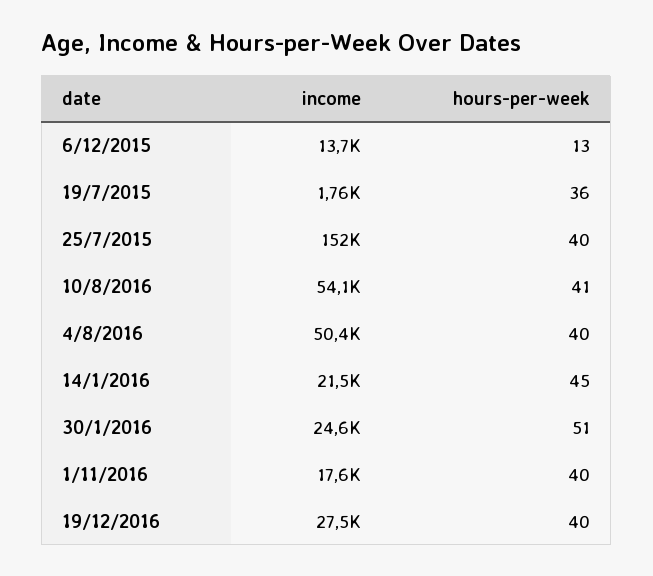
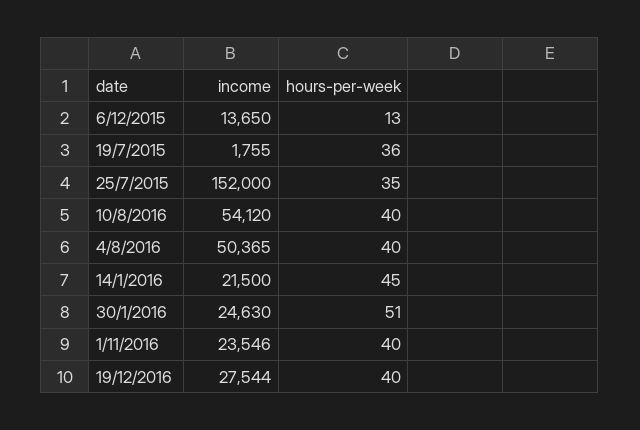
hours-per-week, 25/7/2015: 40 -> 35
hours-per-week, 10/8/2016: 41 -> 40
income, 1/11/2016: 17600 -> 23546

